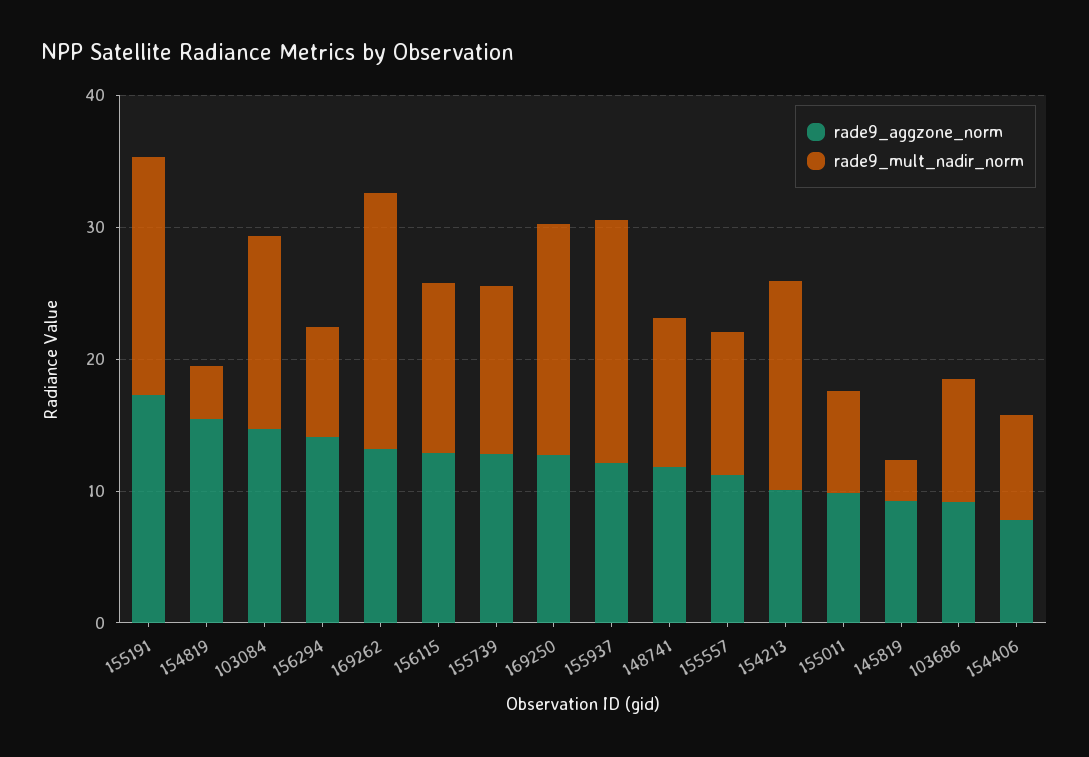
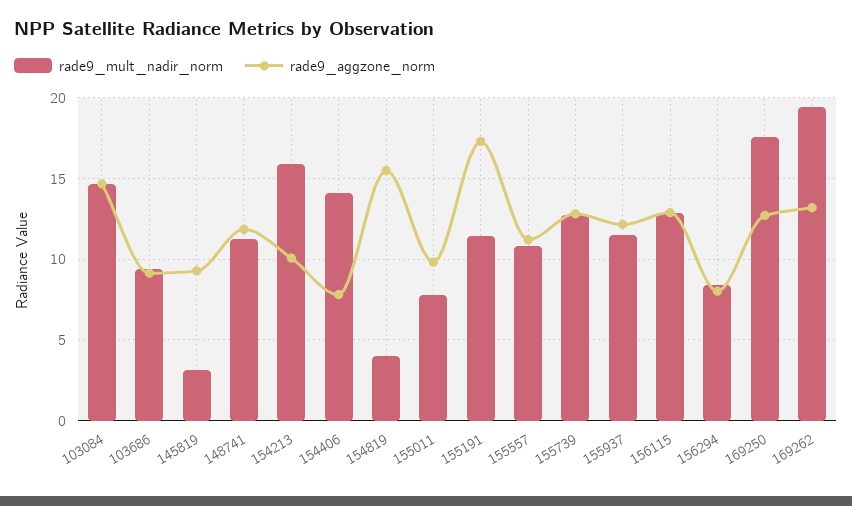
rade9_mult_nadir_norm, 155191: 18 -> 11.5
rade9_aggzone_norm, 156294: 14 -> 8
rade9_mult_nadir_norm, 155937: 18 -> 11.5
rade9_mult_nadir_norm, 154406: 8 -> 14

